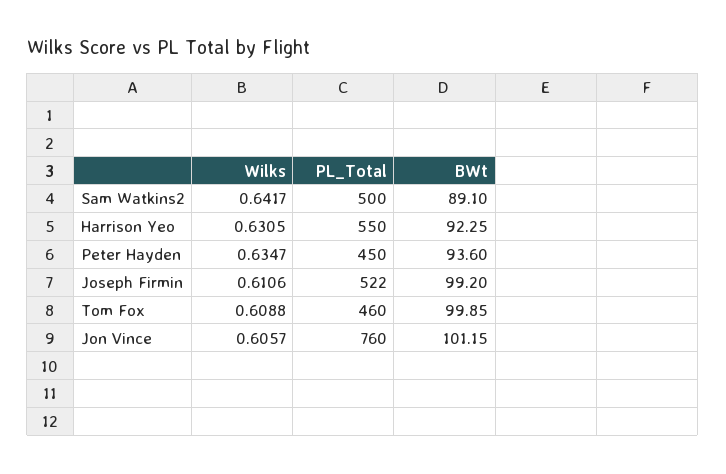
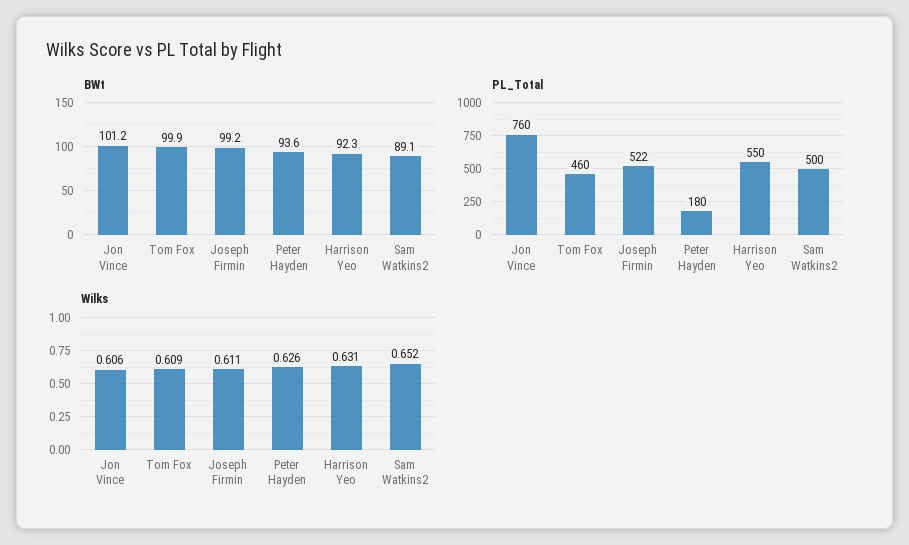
Wilks, Sam Watkins2: 0.6417 -> 0.652
Wilks, Peter Hayden: 0.6347 -> 0.626
PL_Total, Peter Hayden: 450 -> 180

